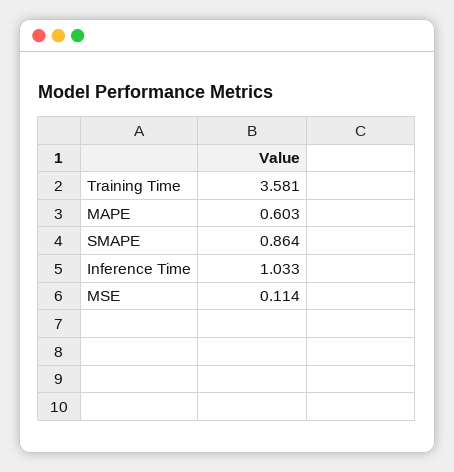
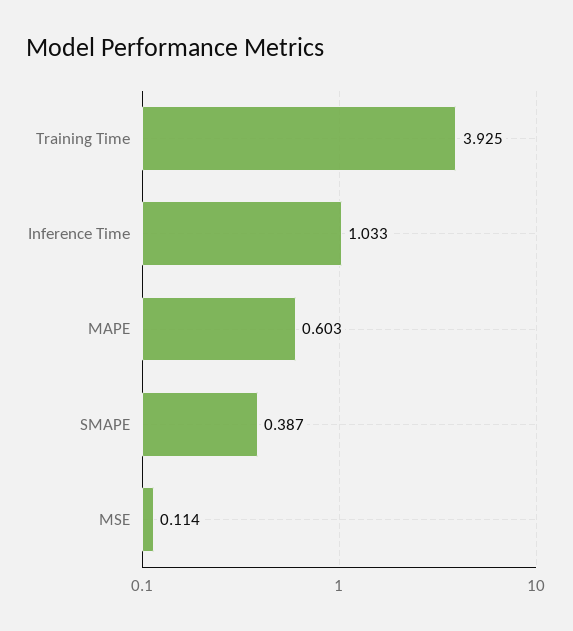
Training Time: 3.581 -> 3.925
SMAPE: 0.864 -> 0.387

